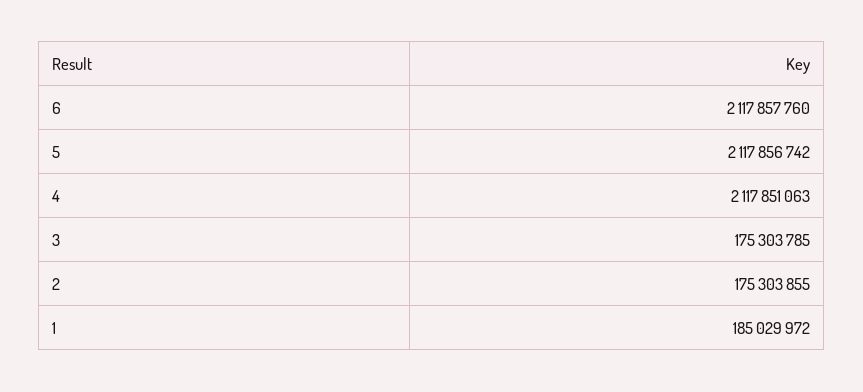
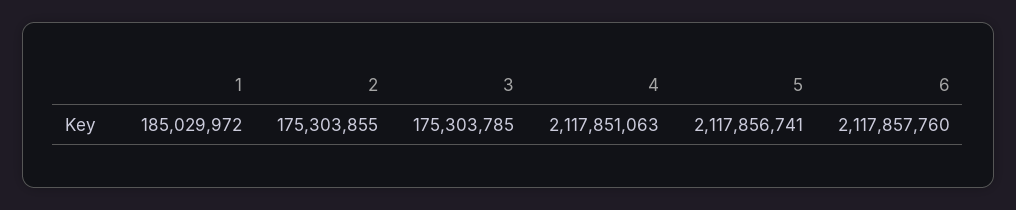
5: 2117856742 -> 2117856741

